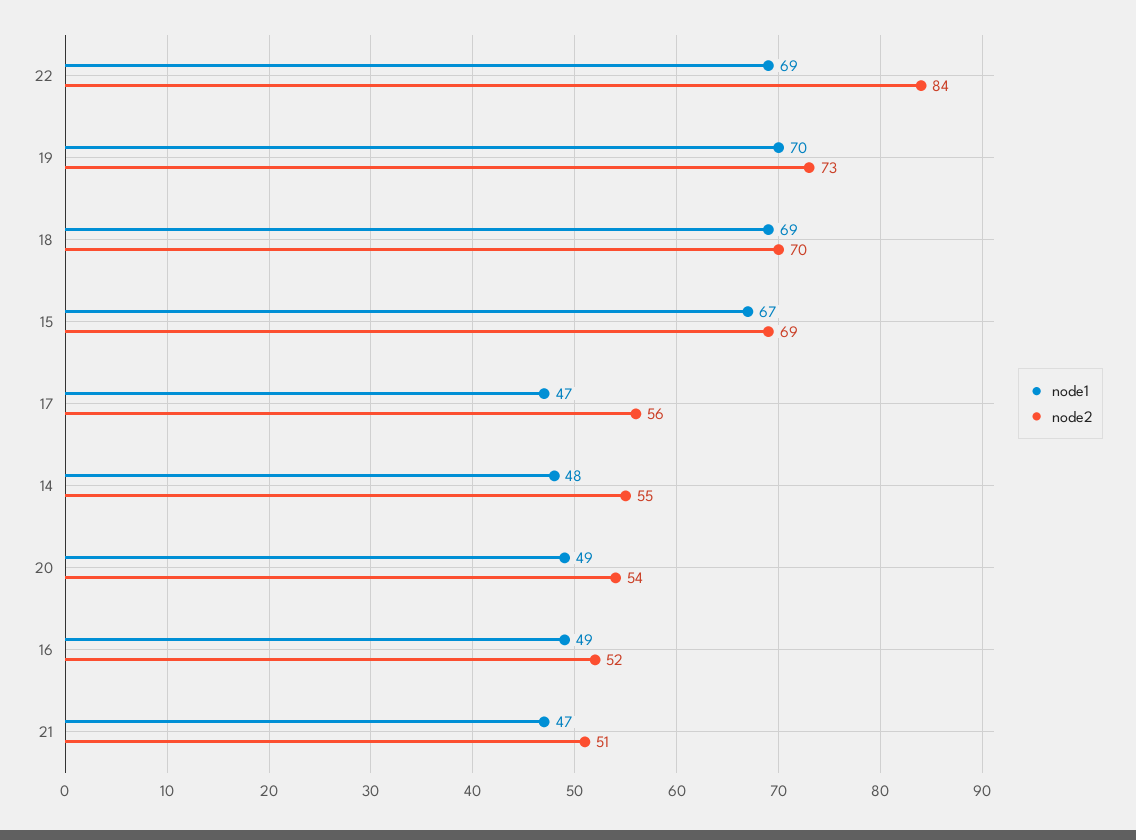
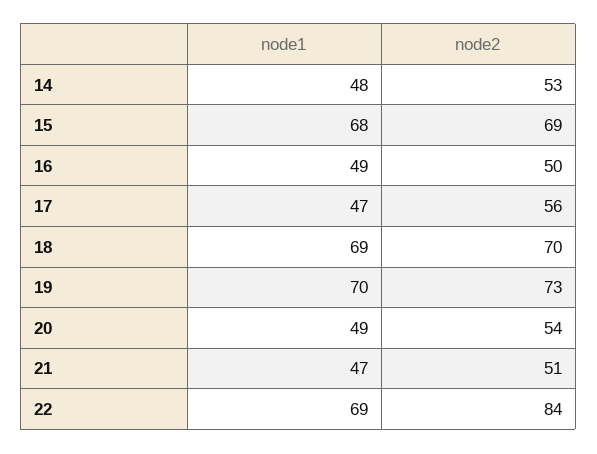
node1, 15: 67 -> 68
node2, 14: 55 -> 53
node2, 16: 52 -> 50

